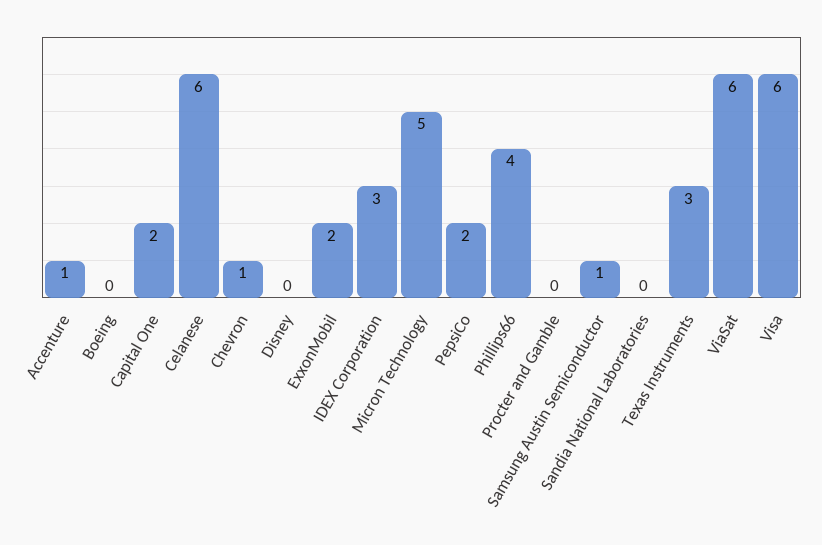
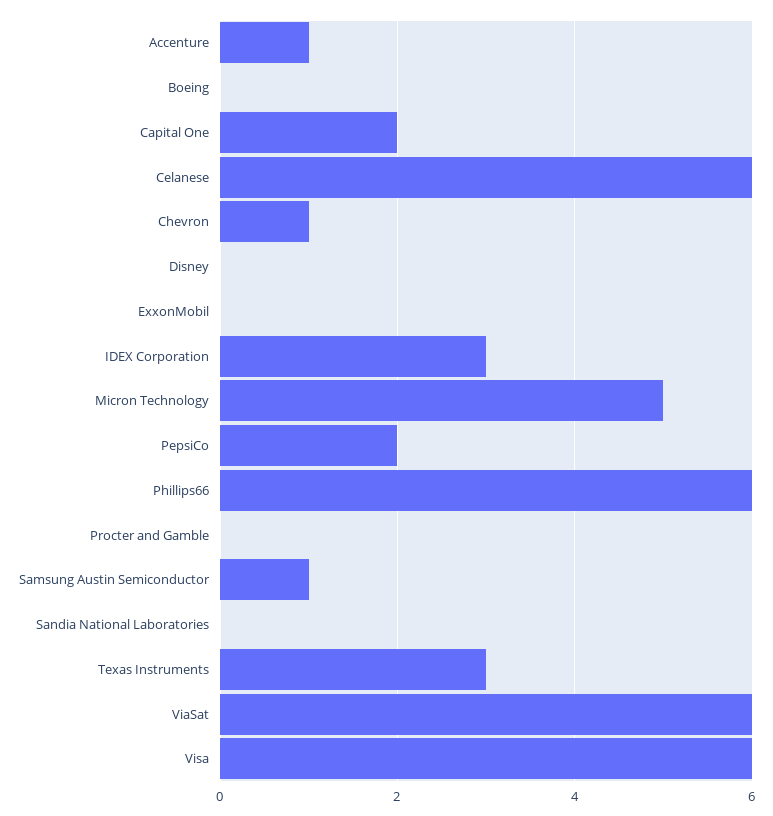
ExxonMobil: 2 -> 0
Phillips66: 4 -> 6

